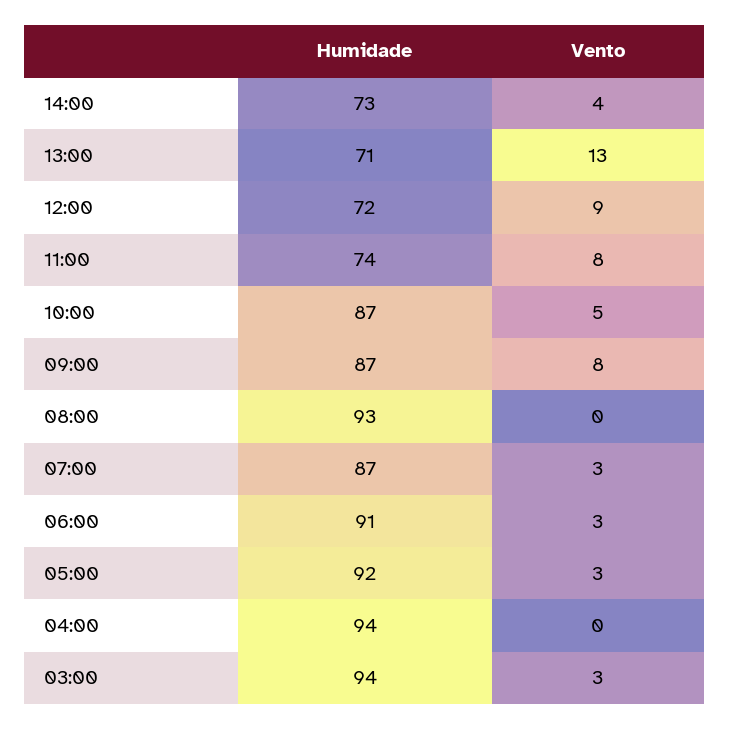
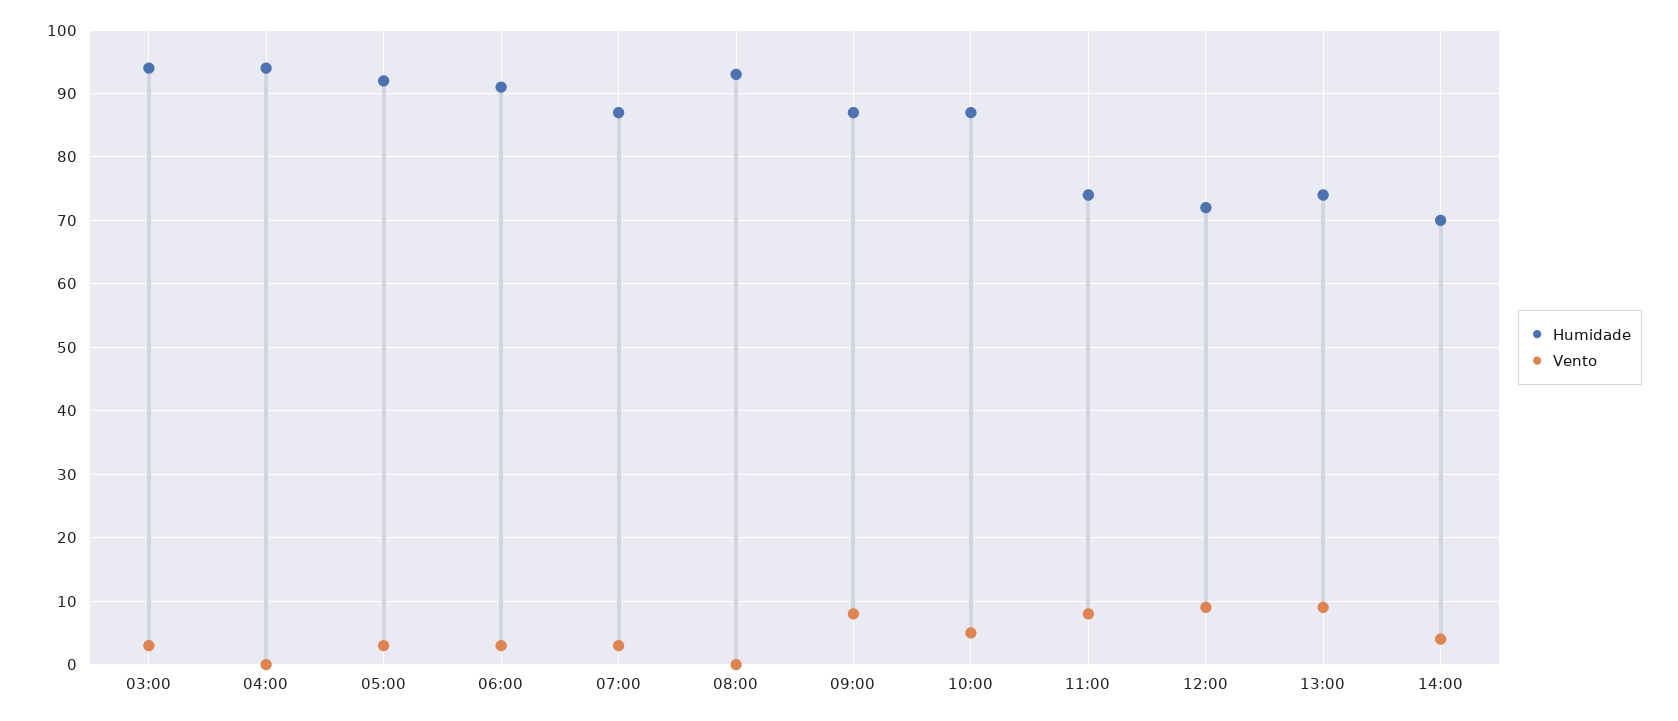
Humidade, 14:00: 73 -> 70
Humidade, 13:00: 71 -> 74
Vento, 13:00: 13 -> 9

